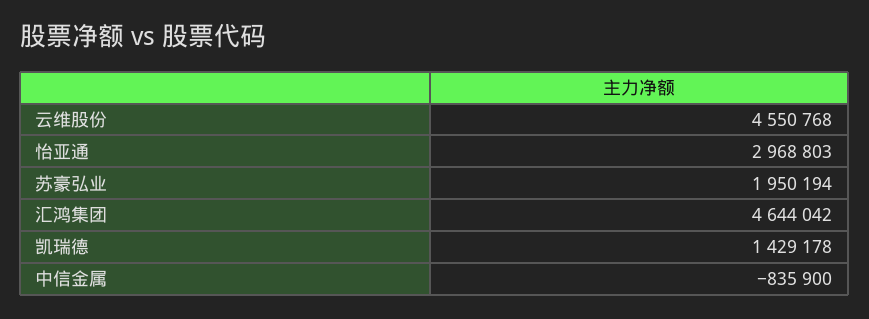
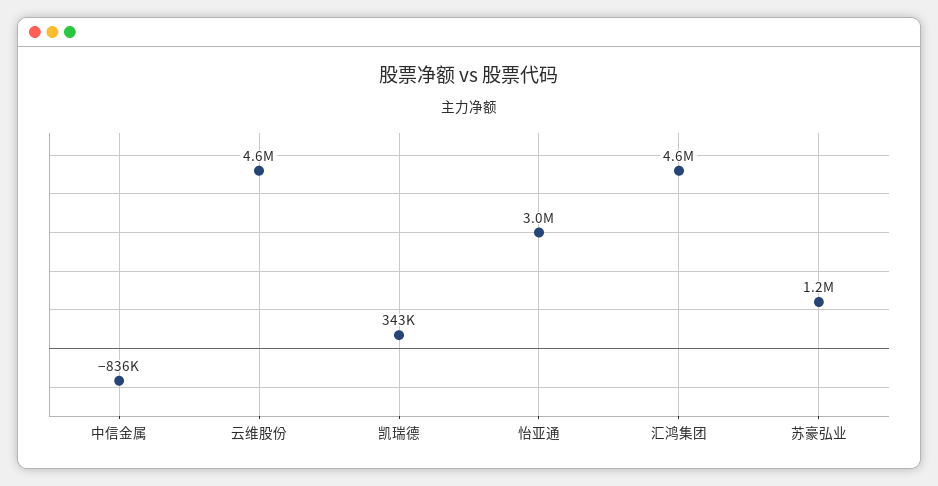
苏豪弘业: 1950194 -> 1200000
凯瑞德: 1429178 -> 343000

